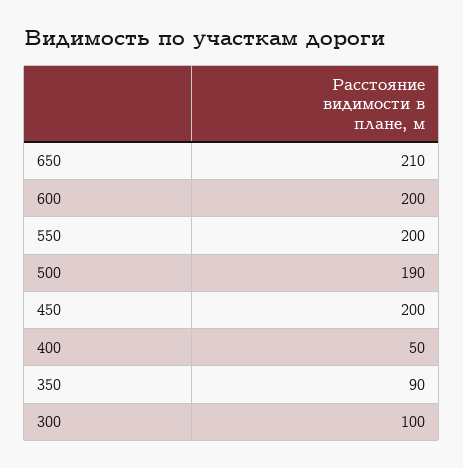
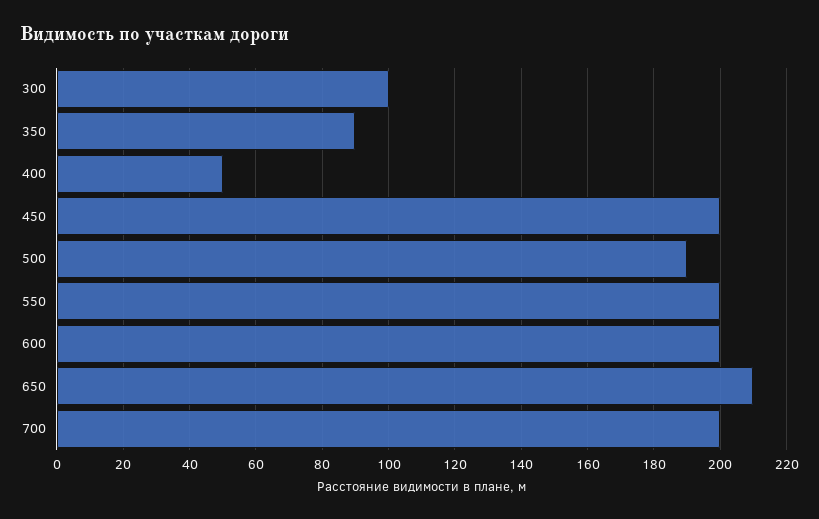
700: none -> 200

